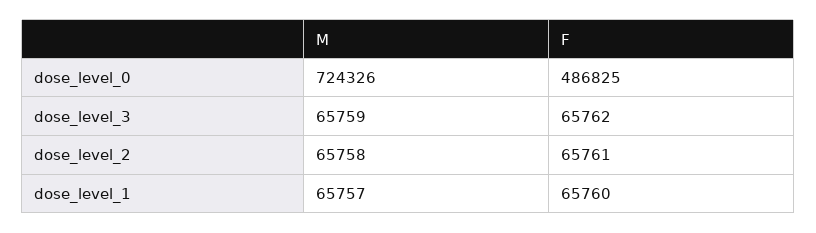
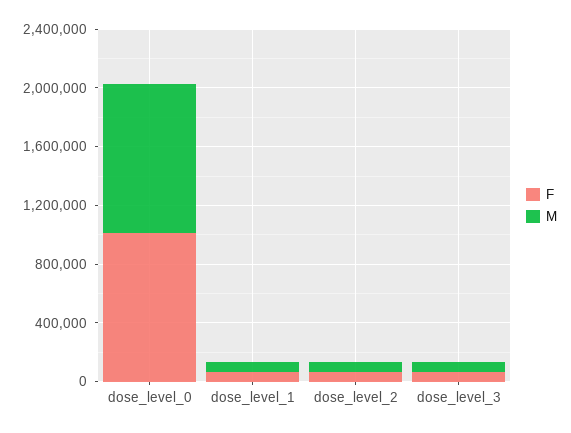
M, dose_level_0: 724326 -> 1000000
F, dose_level_0: 486825 -> 1000000

